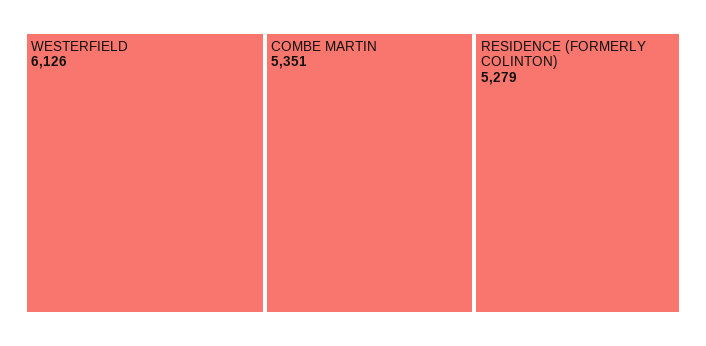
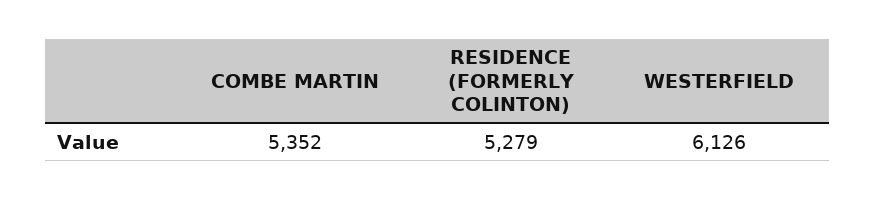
COMBE MARTIN: 5351 -> 5352

